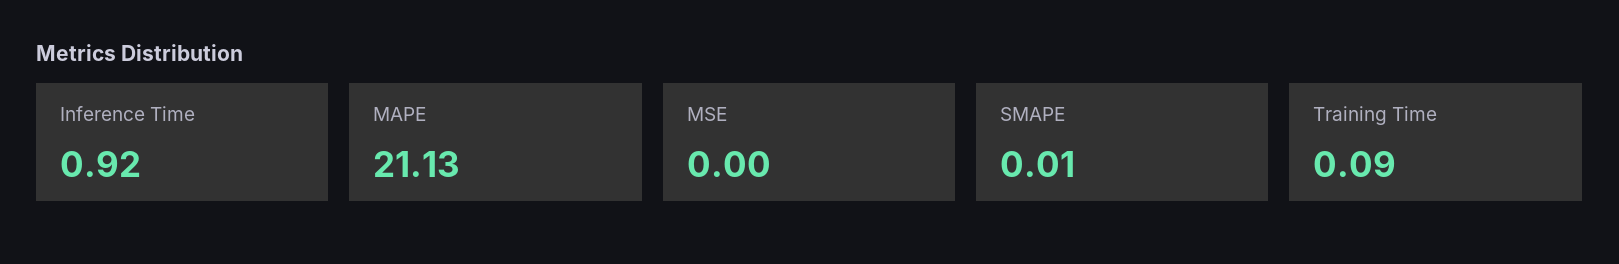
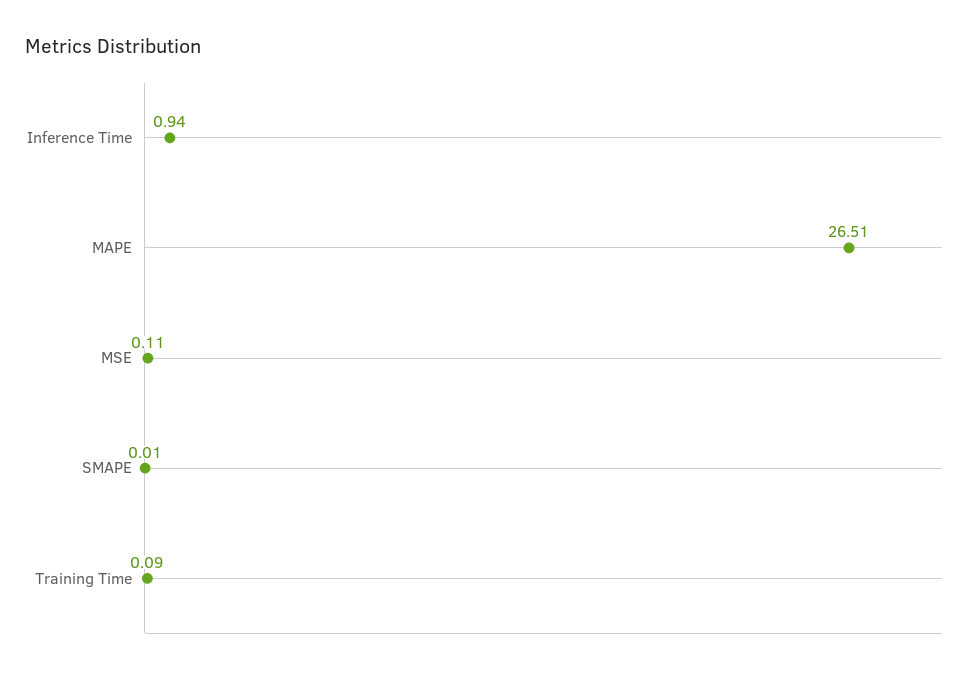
Inference Time: 0.92 -> 0.94
MAPE: 21.13 -> 26.51
MSE: 0 -> 0.11

